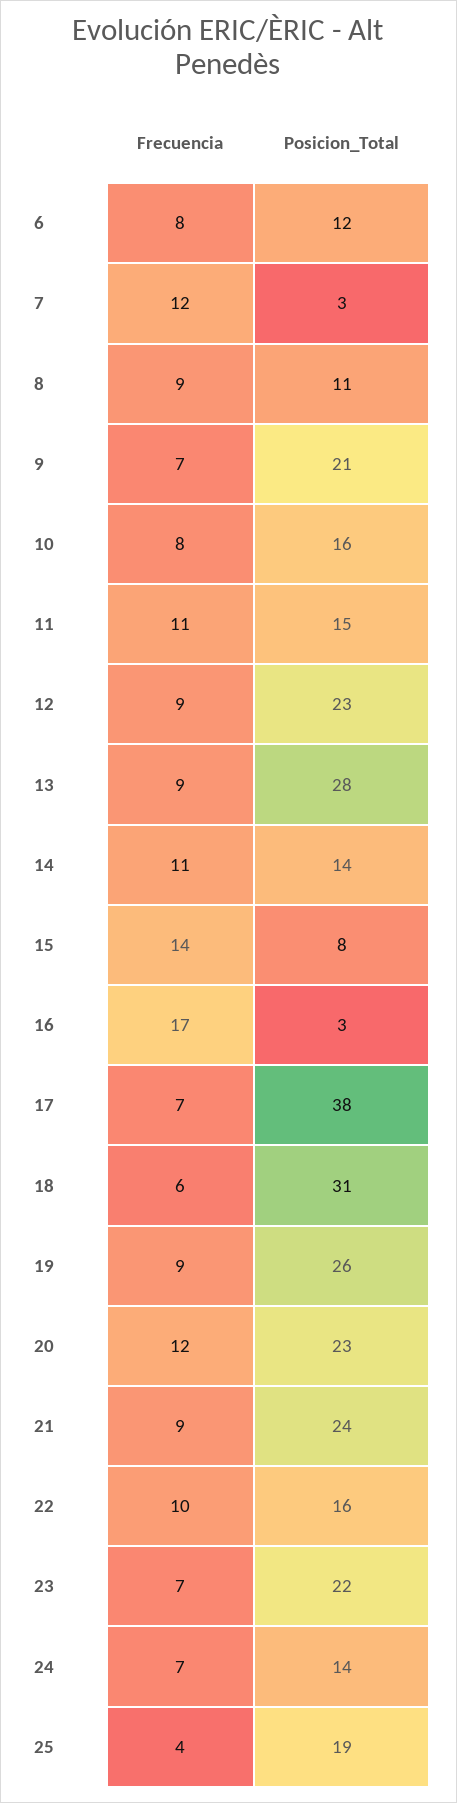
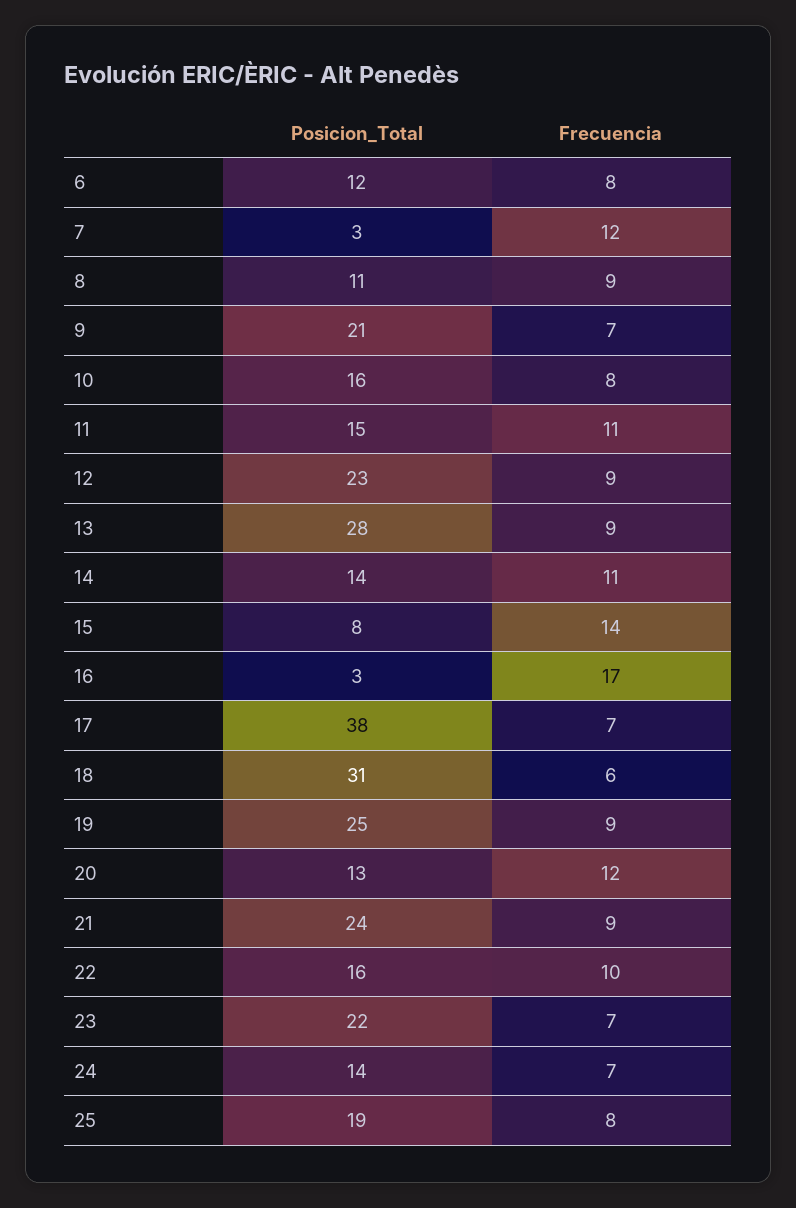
Posicion_Total, 19: 26 -> 25
Posicion_Total, 20: 23 -> 13
Frecuencia, 25: 4 -> 8

